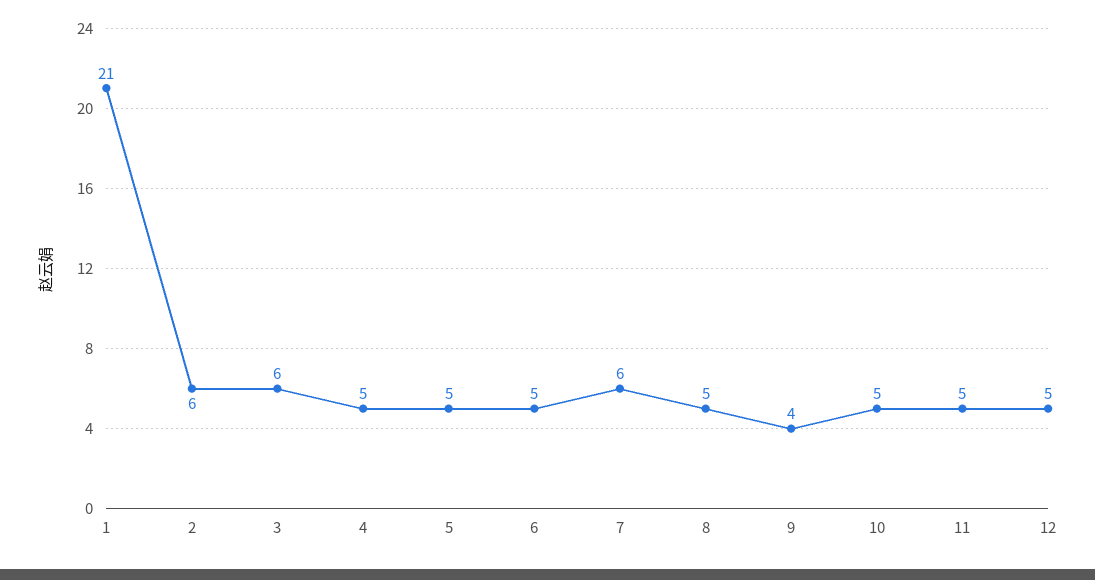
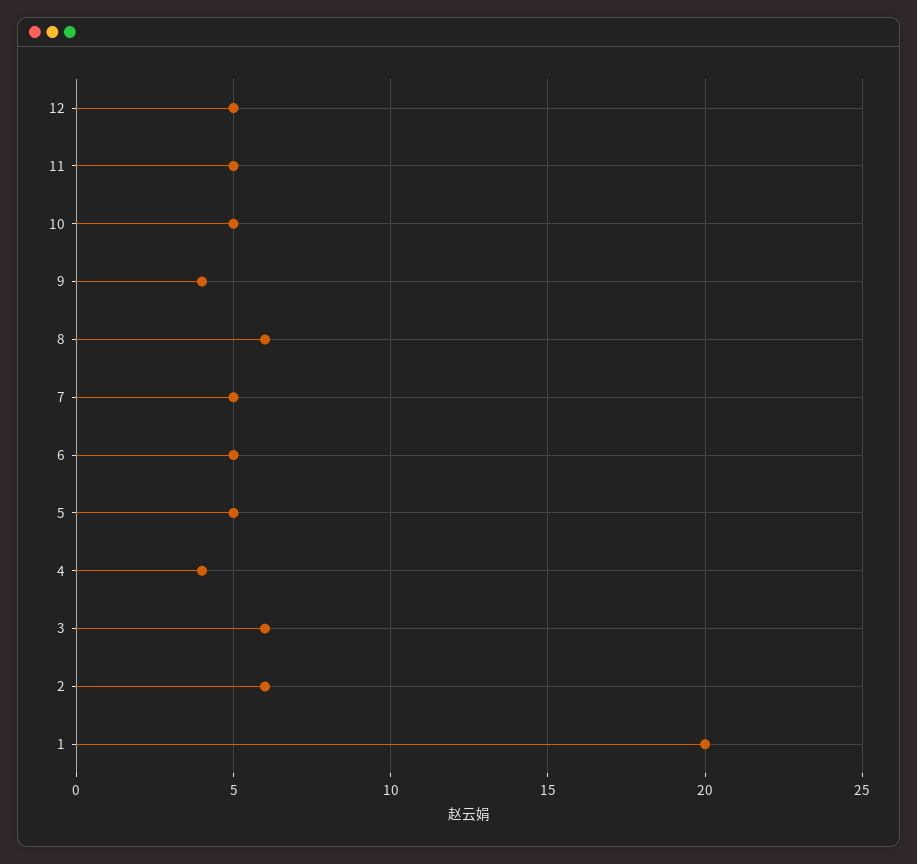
1: 21 -> 20
4: 5 -> 4
7: 6 -> 5
8: 5 -> 6

